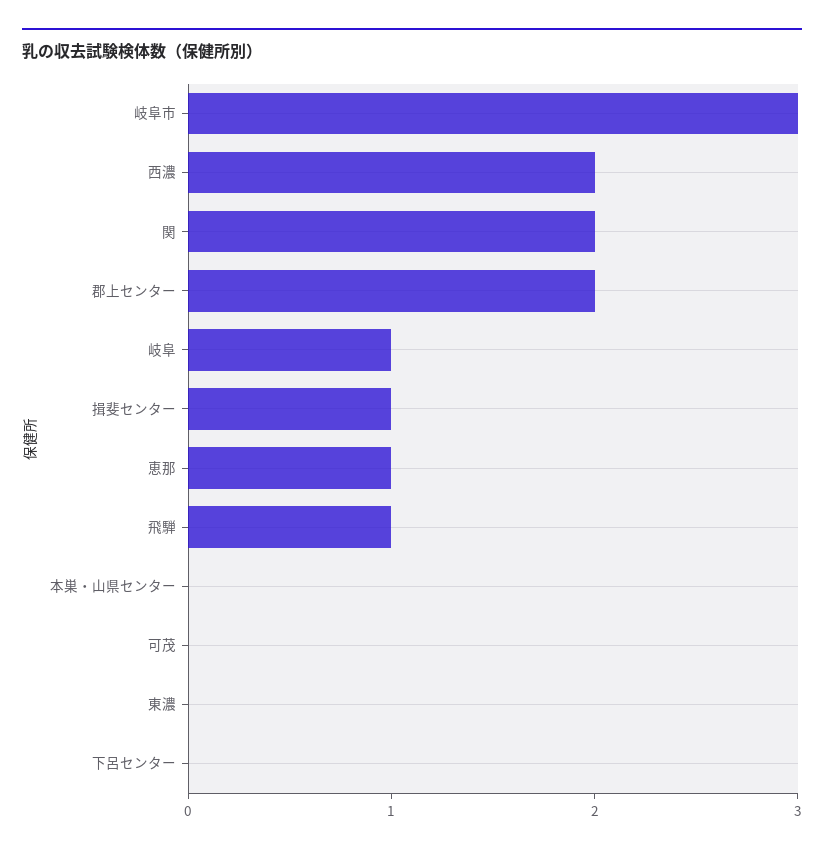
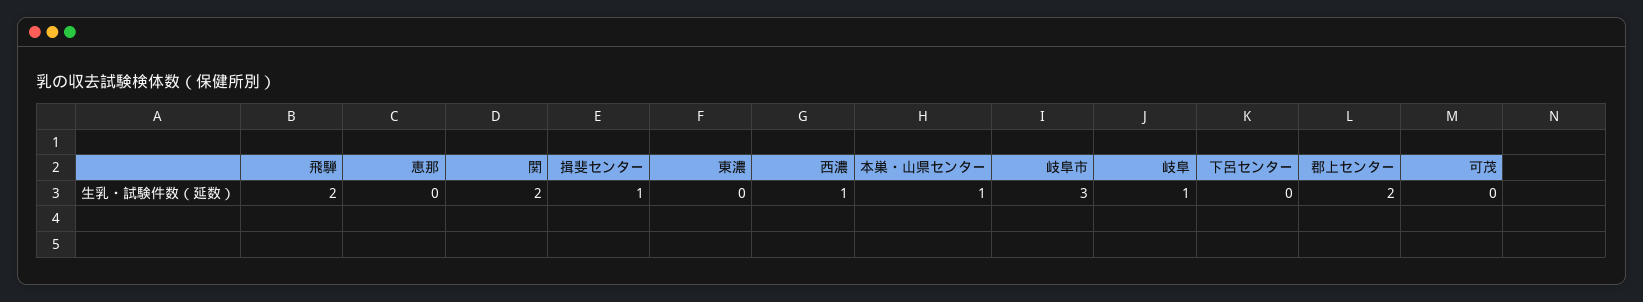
西濃: 2 -> 1
恵那: 1 -> 0
飛騨: 1 -> 2
本巣・山県センター: 0 -> 1

